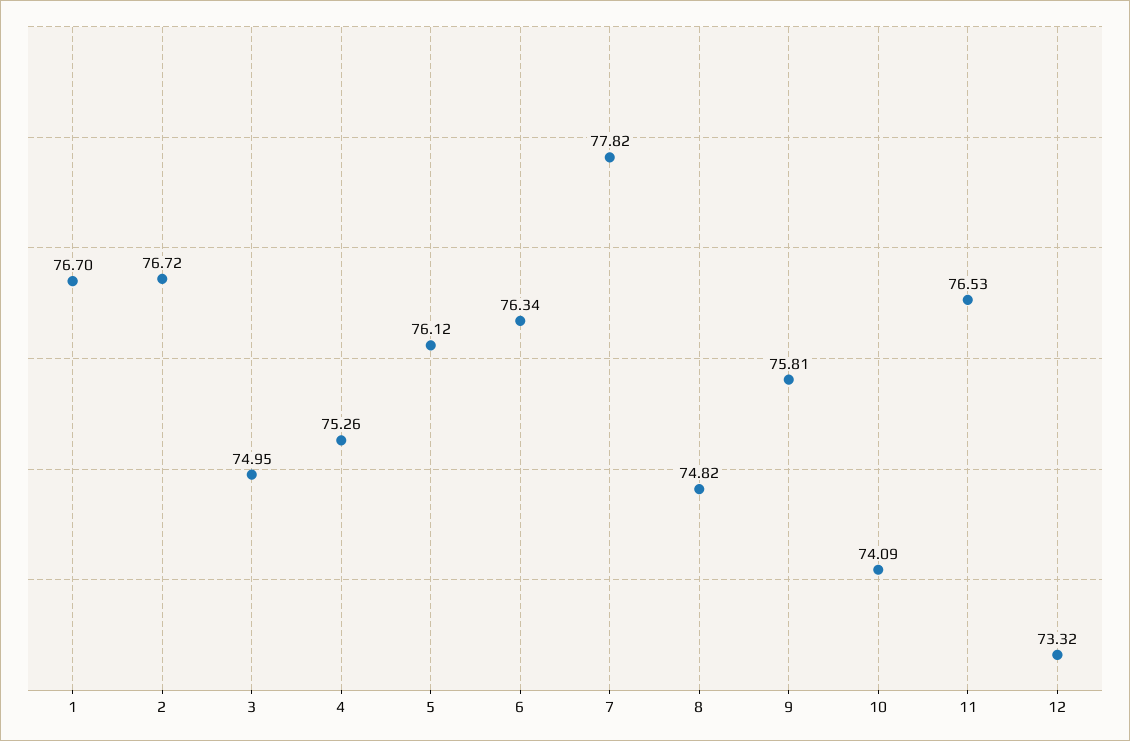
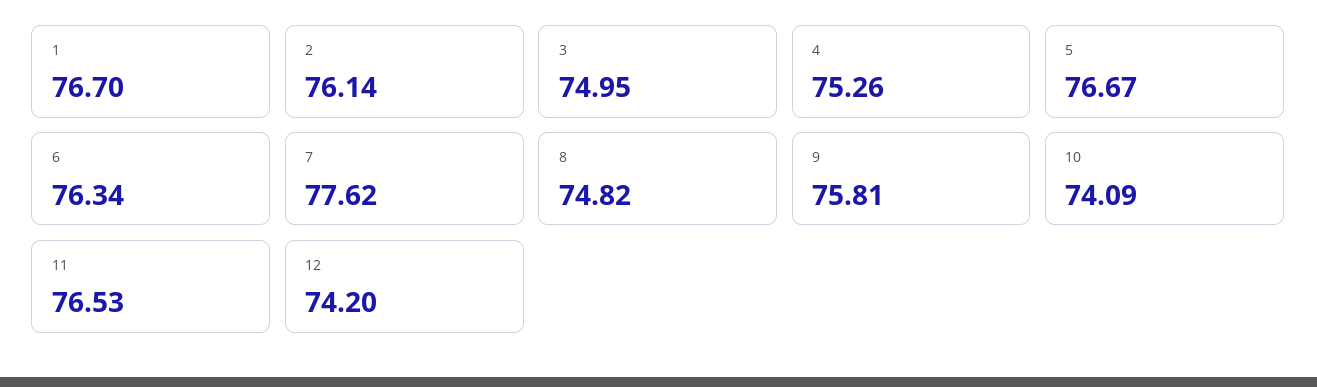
2: 76.72 -> 76.14
5: 76.12 -> 76.67
7: 77.82 -> 77.62
12: 73.32 -> 74.2

